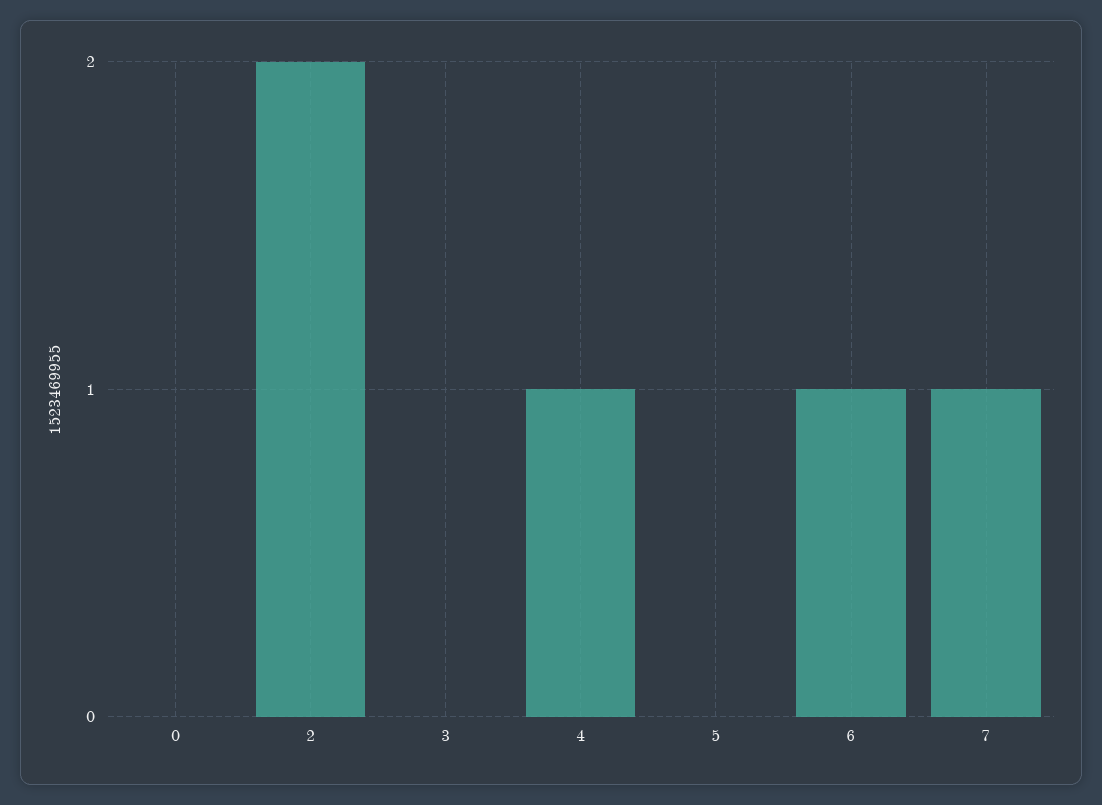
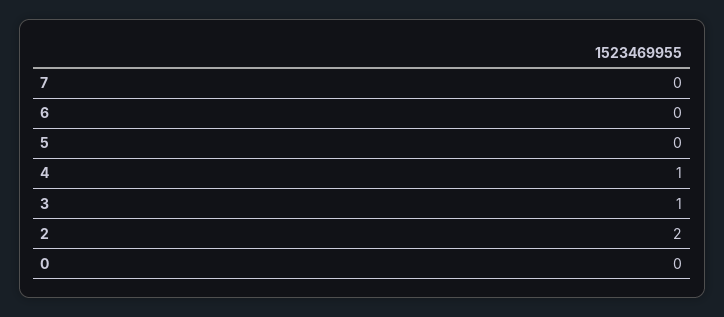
3: 0 -> 1
6: 1 -> 0
7: 1 -> 0

